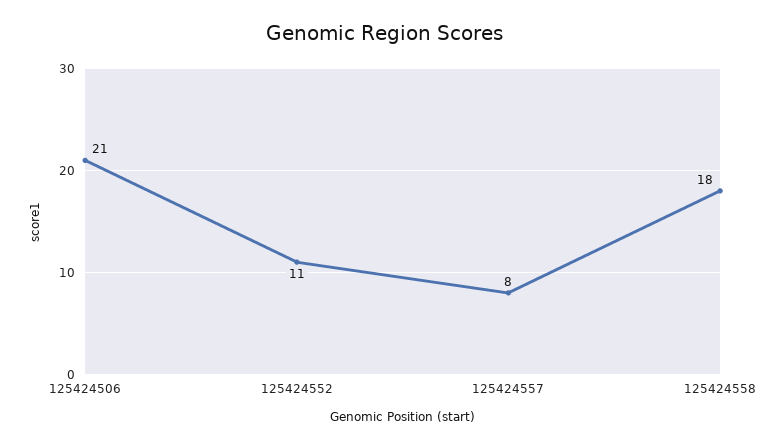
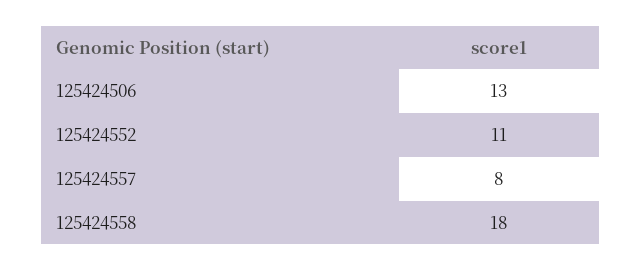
125424506: 21 -> 13

